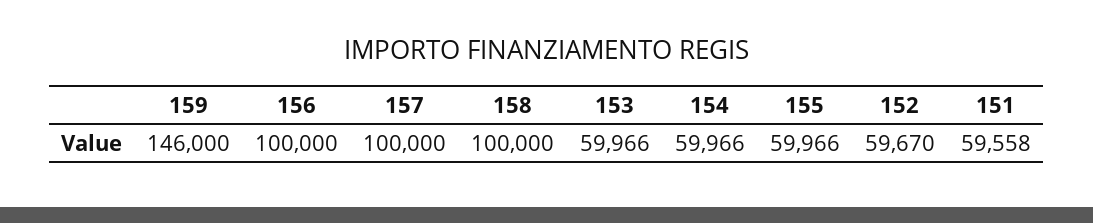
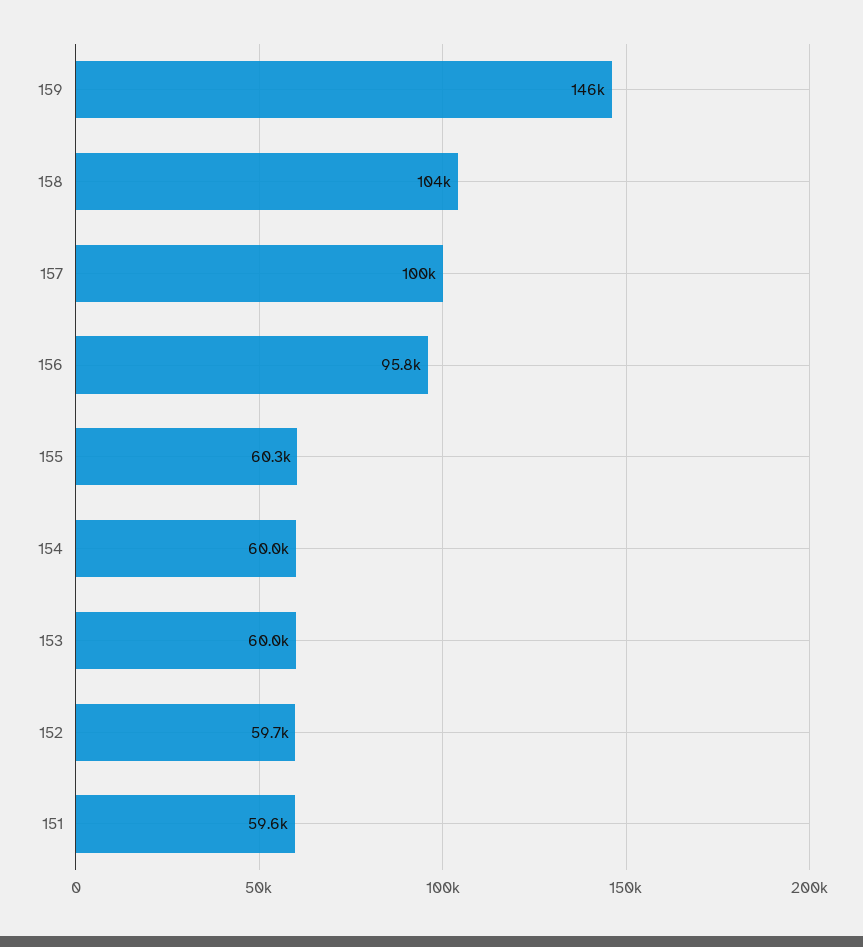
156: 100000 -> 95800
158: 100000 -> 104000
155: 59966 -> 60300

